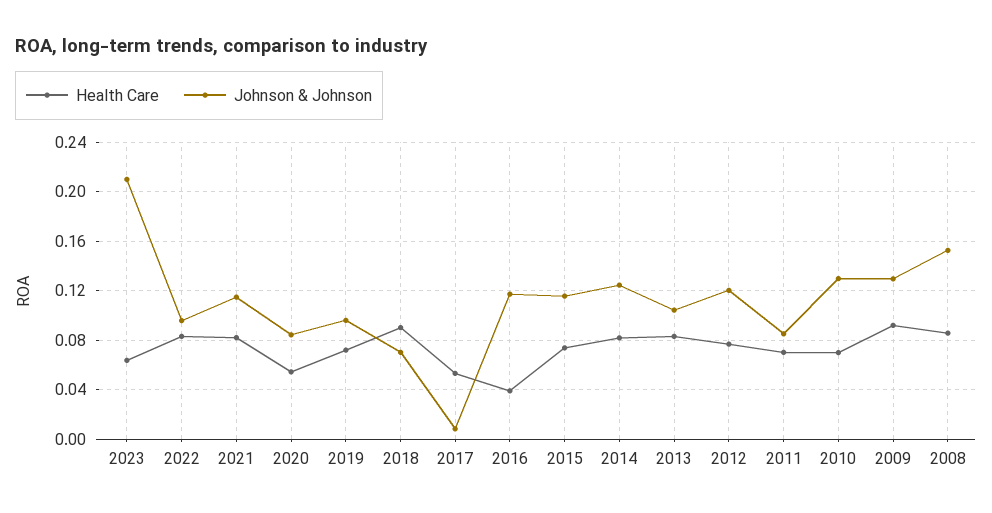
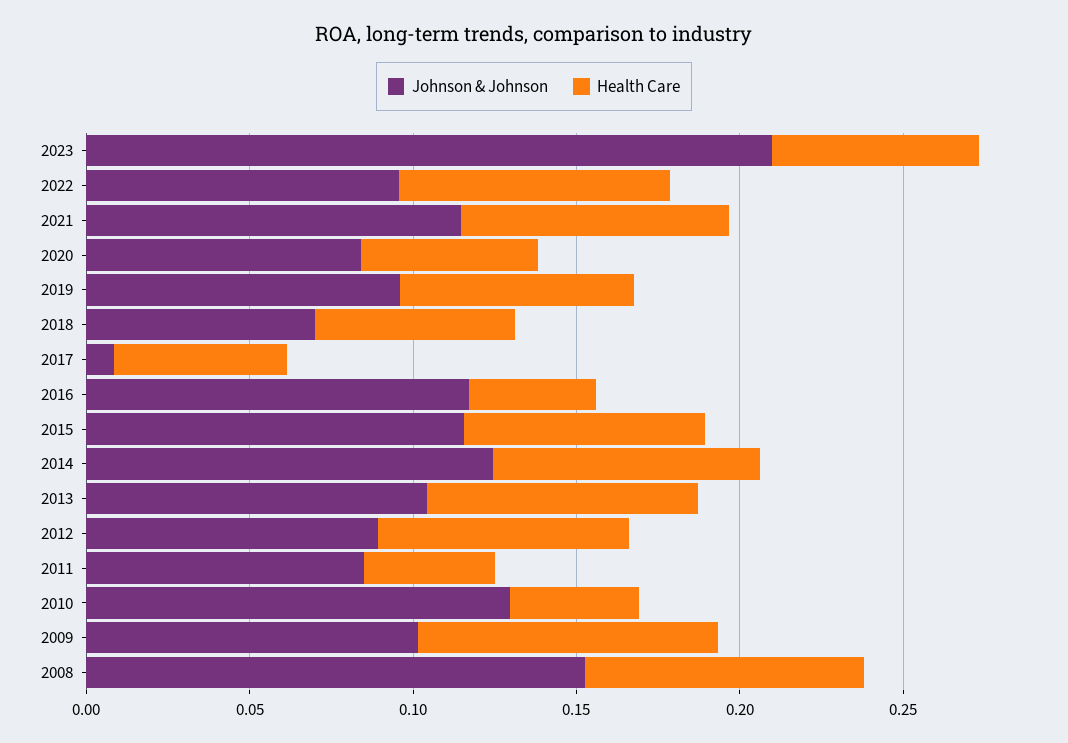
Health Care, 2018: 0.09 -> 0.06
Johnson & Johnson, 2012: 0.12 -> 0.09
Health Care, 2011: 0.07 -> 0.04
Health Care, 2010: 0.07 -> 0.04
Johnson & Johnson, 2009: 0.13 -> 0.1

